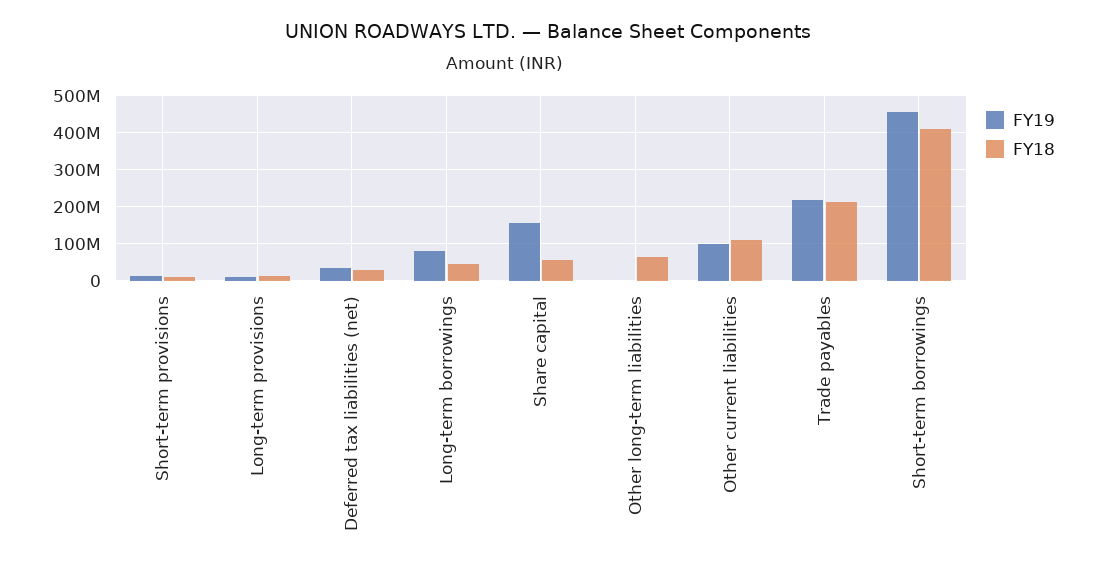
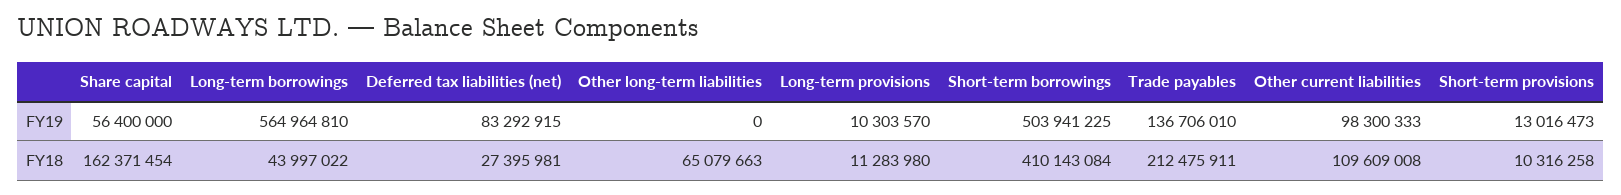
FY19, Deferred tax liabilities (net): 40000000 -> 83292915
FY19, Long-term borrowings: 80000000 -> 564964810
FY19, Share capital: 160000000 -> 56400000
FY18, Share capital: 60000000 -> 162371454
FY19, Trade payables: 220000000 -> 136706010
FY19, Short-term borrowings: 460000000 -> 503941225

